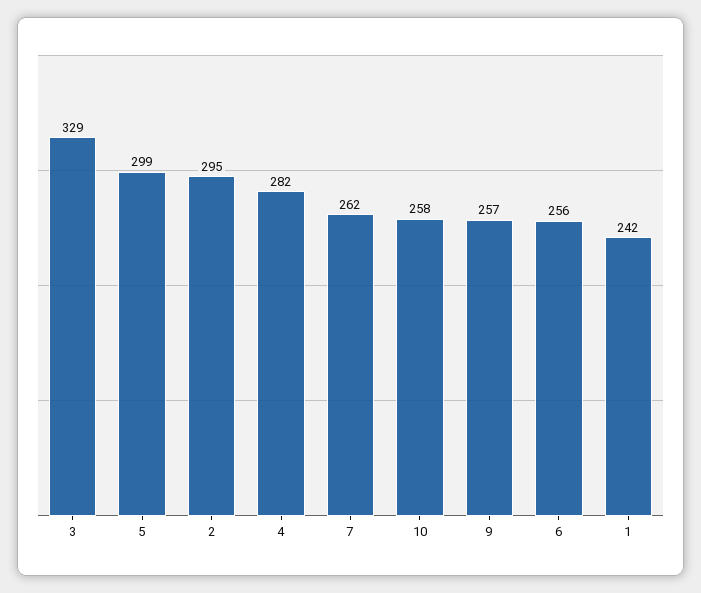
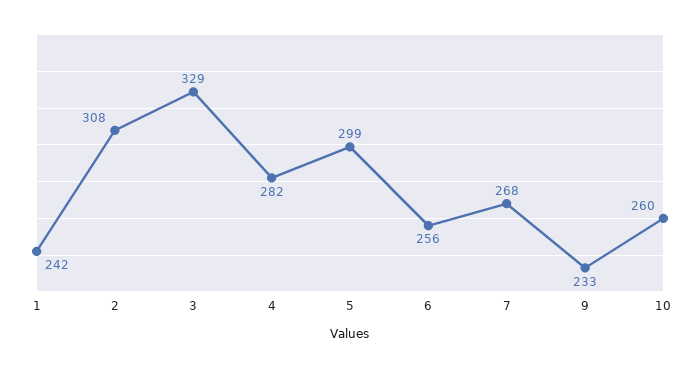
2: 295 -> 308
7: 262 -> 268
10: 258 -> 260
9: 257 -> 233

